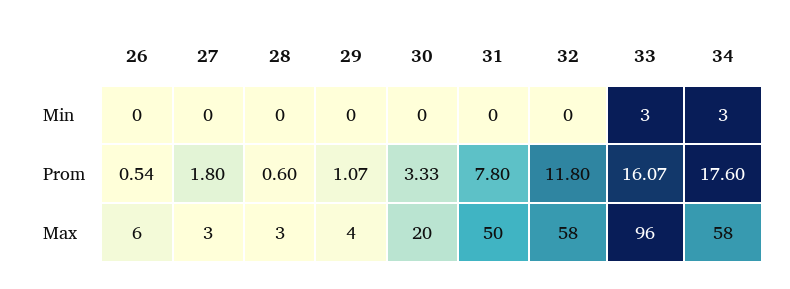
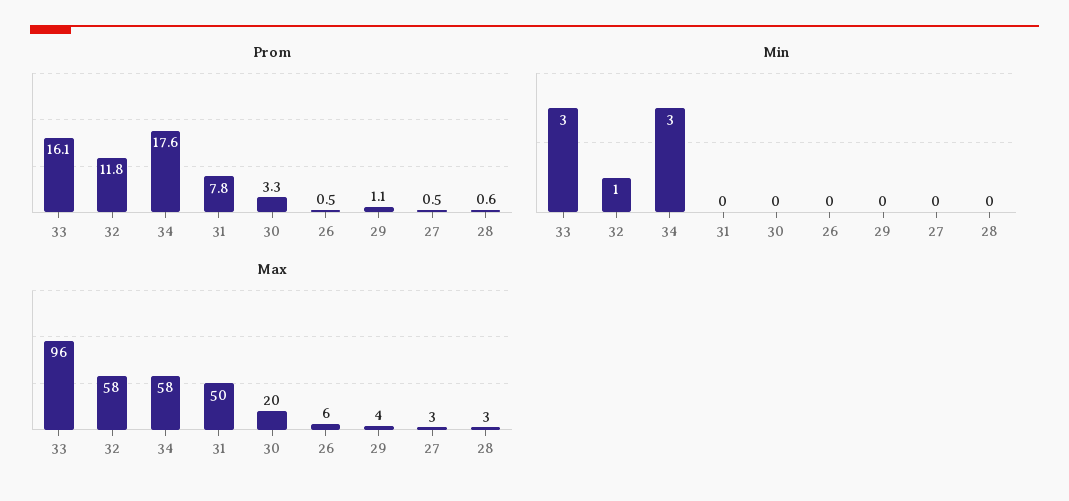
Min, 32: 0 -> 1
Prom, 27: 1.8 -> 0.5

